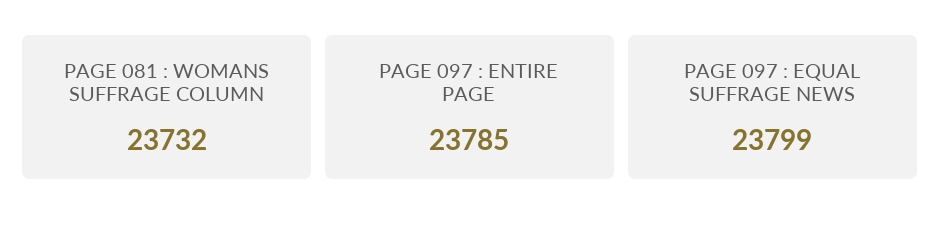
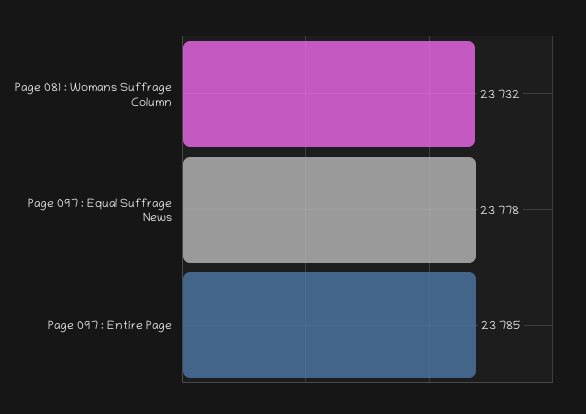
PAGE 097 : EQUAL SUFFRAGE NEWS: 23799 -> 23778

